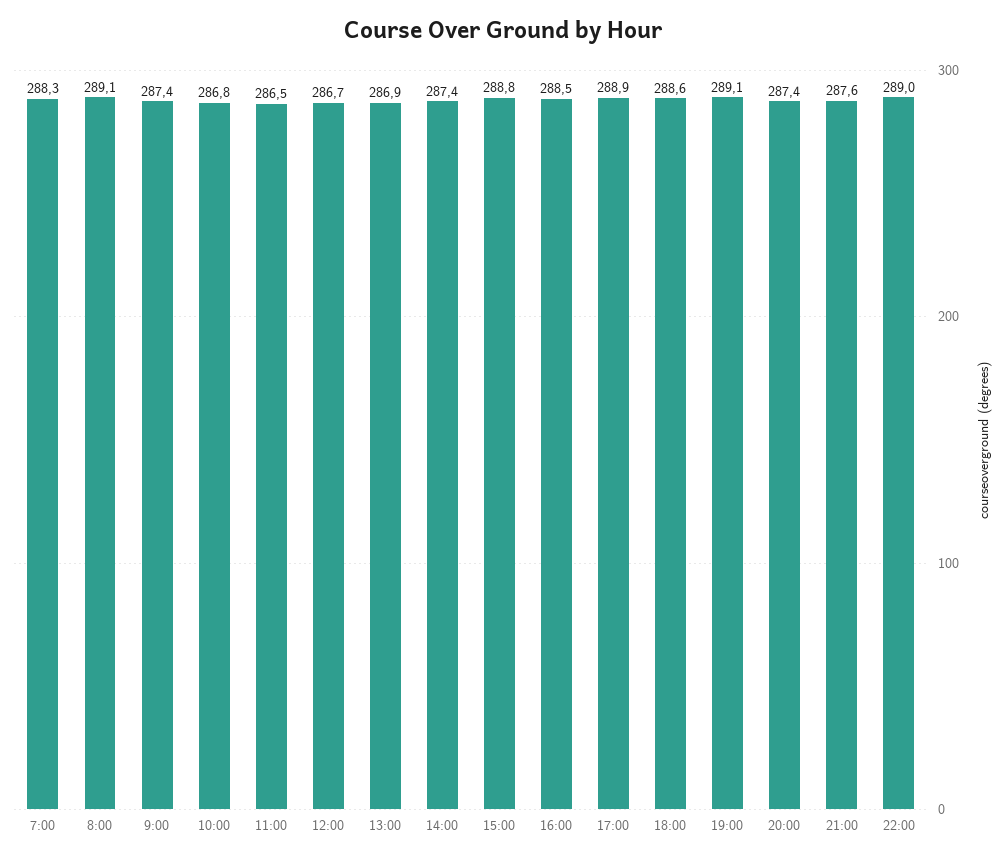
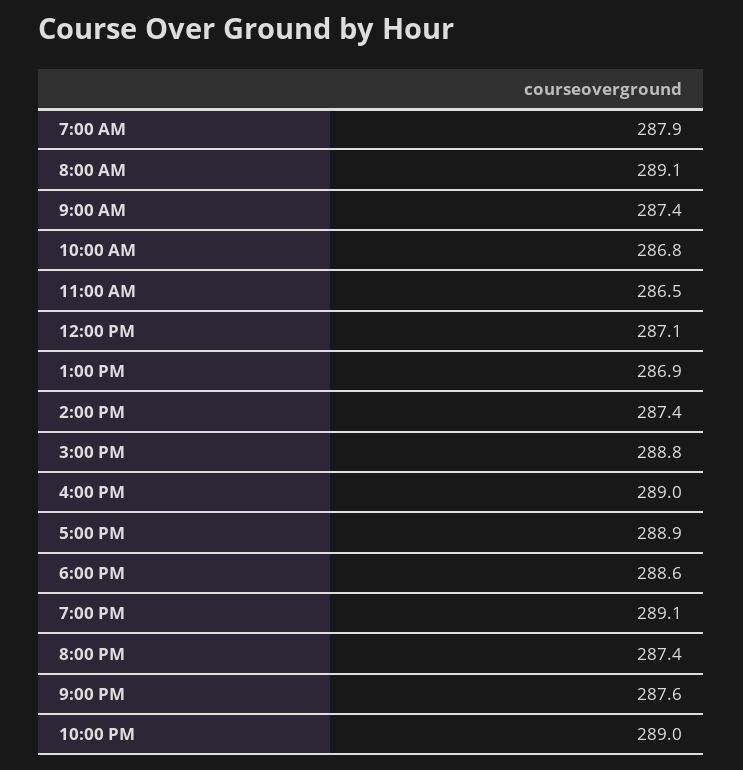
7:00: 288.3 -> 287.9
12:00: 286.7 -> 287.1
16:00: 288.5 -> 289

